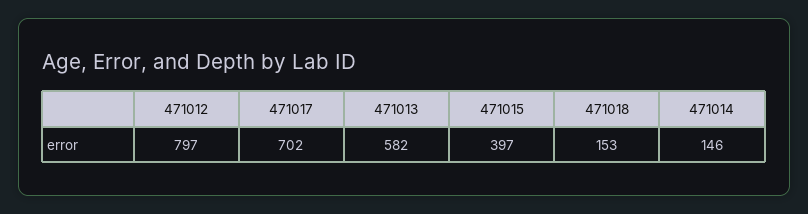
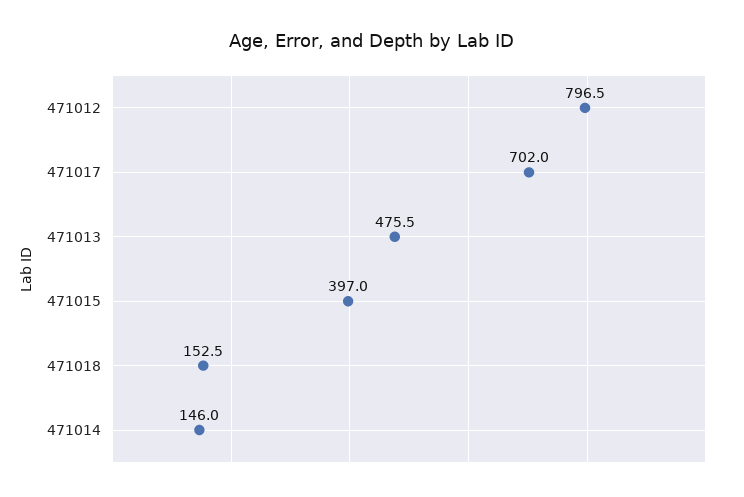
471013: 582 -> 475.5

